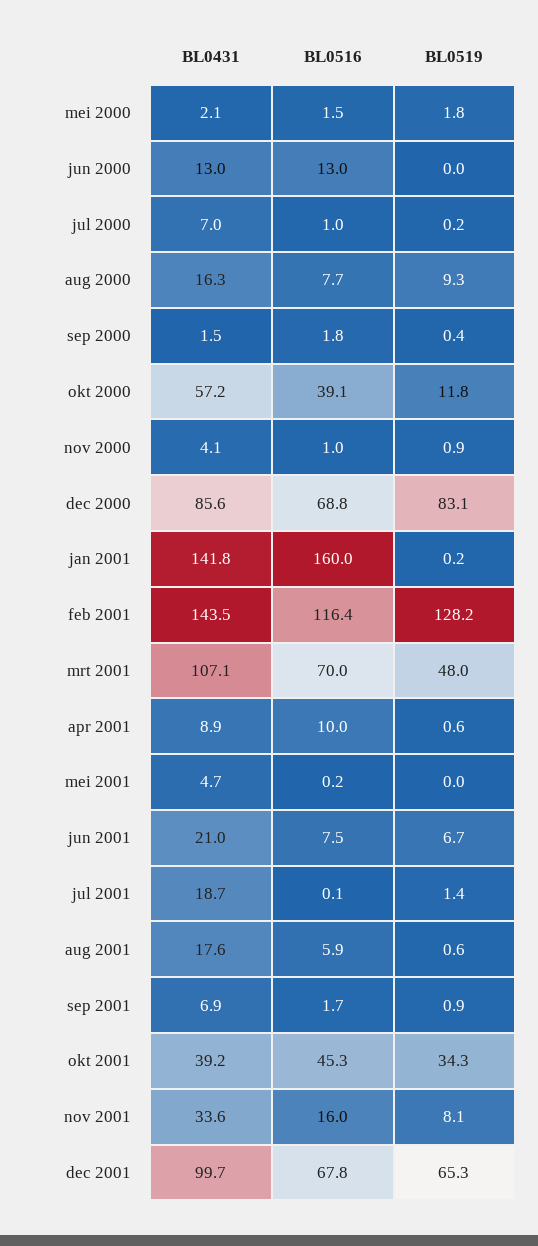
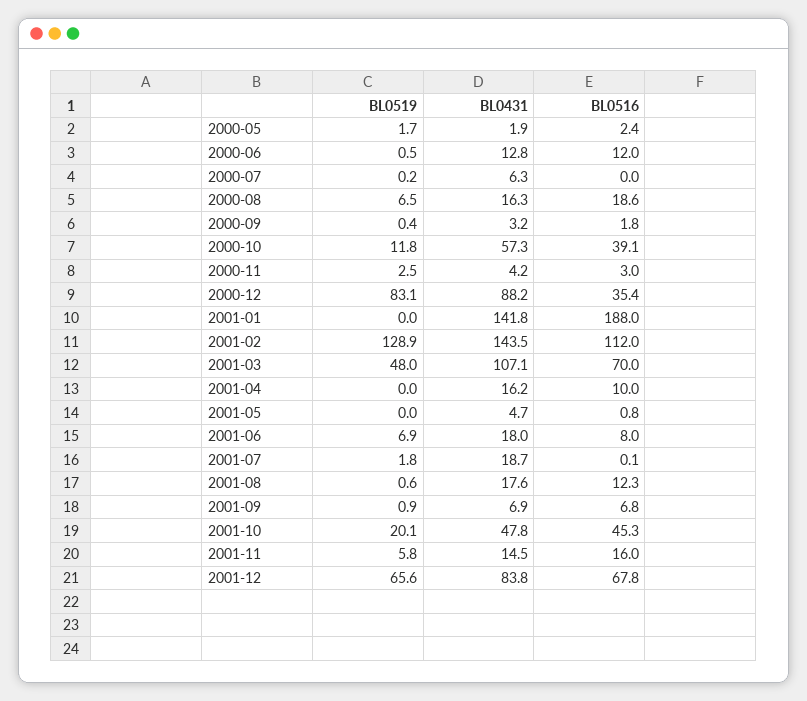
BL0431, mei 2000: 2.1 -> 1.9
BL0516, mei 2000: 1.5 -> 2.4
BL0519, mei 2000: 1.8 -> 1.7
BL0431, jun 2000: 13 -> 12.8
BL0516, jun 2000: 13 -> 12
BL0519, jun 2000: 0 -> 0.5
BL0431, jul 2000: 7 -> 6.3
BL0516, jul 2000: 1 -> 0
BL0516, aug 2000: 7.7 -> 18.6
BL0519, aug 2000: 9.3 -> 6.5
BL0431, sep 2000: 1.5 -> 3.2
BL0431, okt 2000: 57.2 -> 57.3
BL0431, nov 2000: 4.1 -> 4.2
BL0516, nov 2000: 1 -> 3
BL0519, nov 2000: 0.9 -> 2.5
BL0431, dec 2000: 85.6 -> 88.2
BL0516, dec 2000: 68.8 -> 35.4
BL0516, jan 2001: 160 -> 188
BL0519, jan 2001: 0.2 -> 0
BL0516, feb 2001: 116.4 -> 112
BL0519, feb 2001: 128.2 -> 128.9
BL0431, apr 2001: 8.9 -> 16.2
BL0519, apr 2001: 0.6 -> 0
BL0516, mei 2001: 0.2 -> 0.8
BL0431, jun 2001: 21 -> 18
BL0516, jun 2001: 7.5 -> 8
BL0519, jun 2001: 6.7 -> 6.9
BL0519, jul 2001: 1.4 -> 1.8
BL0516, aug 2001: 5.9 -> 12.3
BL0516, sep 2001: 1.7 -> 6.8
BL0431, okt 2001: 39.2 -> 47.8
BL0519, okt 2001: 34.3 -> 20.1
BL0431, nov 2001: 33.6 -> 14.5
BL0519, nov 2001: 8.1 -> 5.8
BL0431, dec 2001: 99.7 -> 83.8
BL0519, dec 2001: 65.3 -> 65.6

